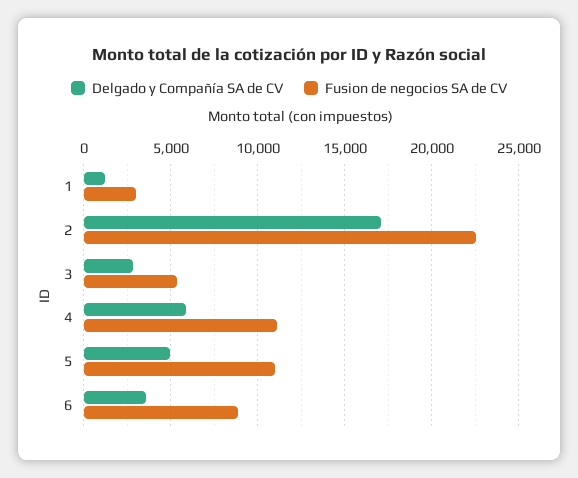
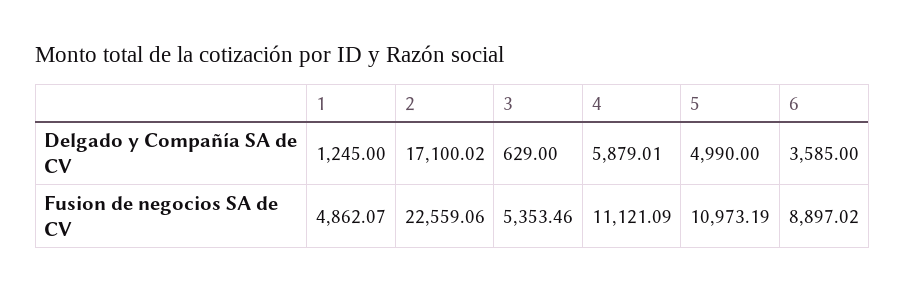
Fusion de negocios SA de CV, 1: 3000 -> 4862.07
Delgado y Compañía SA de CV, 3: 3000 -> 629

